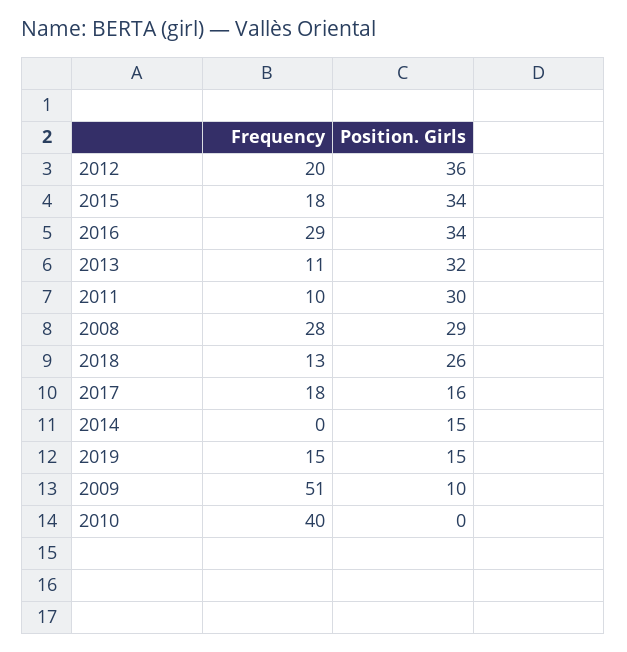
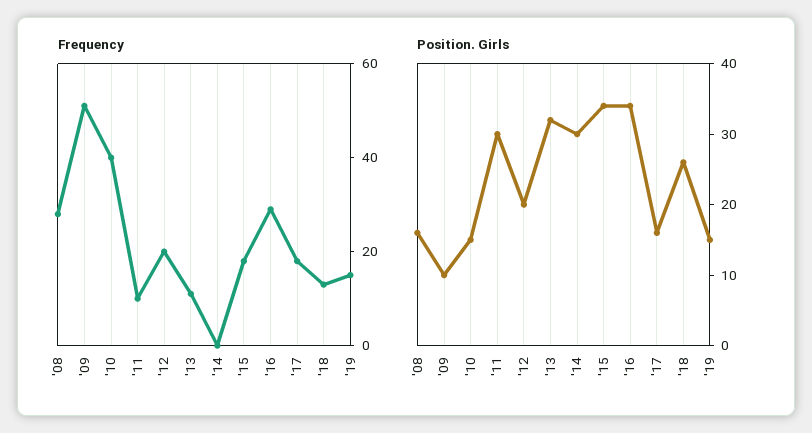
Position. Girls, 2012: 36 -> 20
Position. Girls, 2008: 29 -> 15
Position. Girls, 2014: 15 -> 30
Position. Girls, 2010: 0 -> 15

